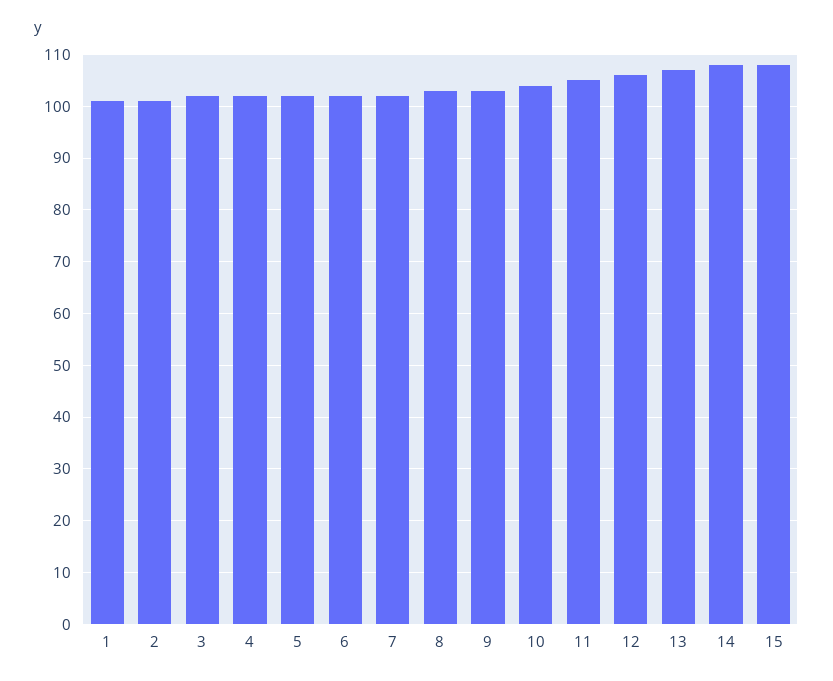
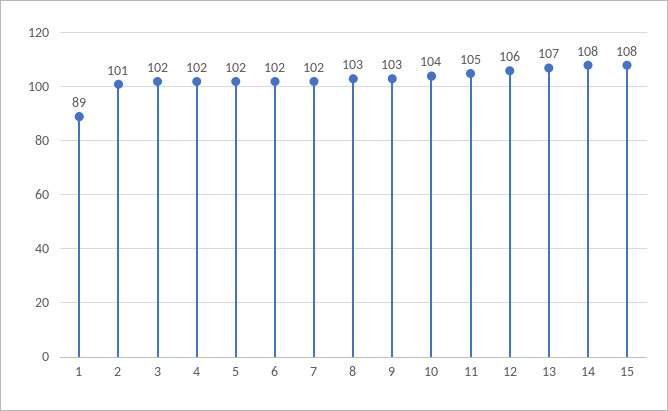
1: 100 -> 89

